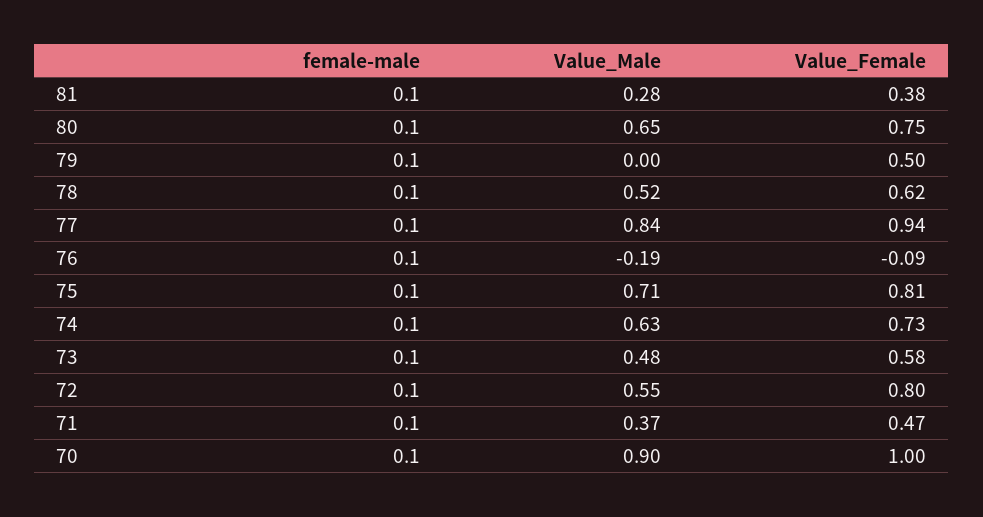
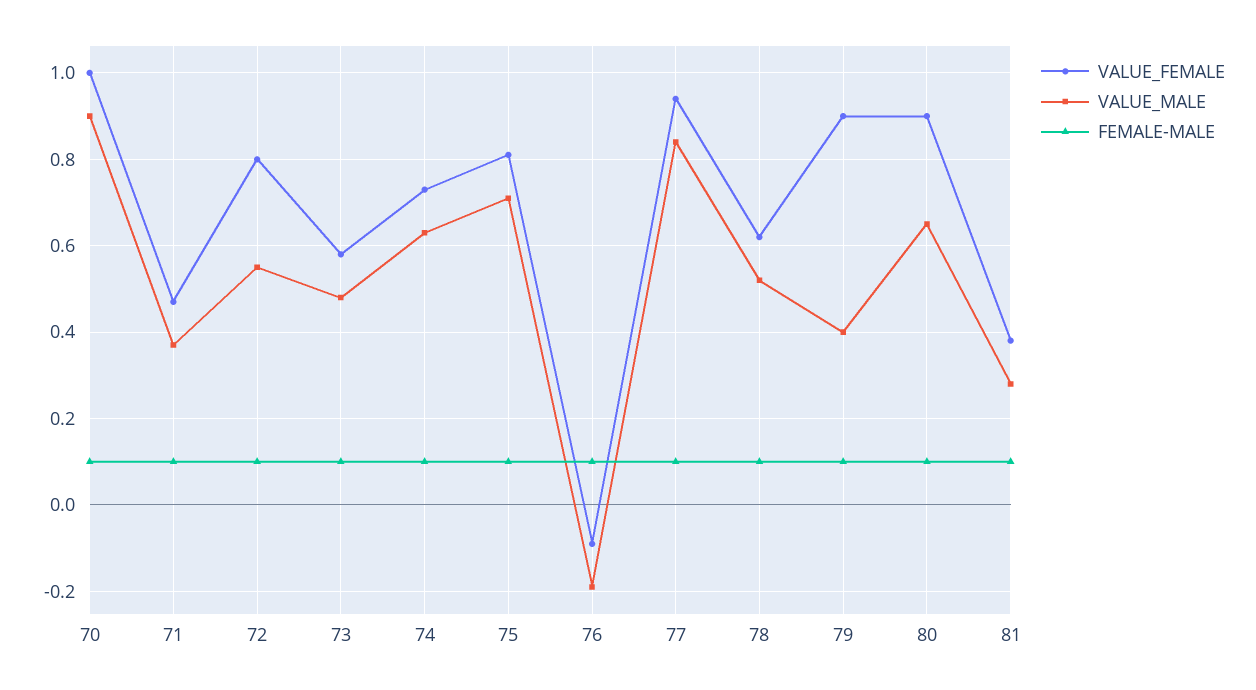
Value_Female, 80: 0.75 -> 0.9
Value_Male, 79: 0 -> 0.4
Value_Female, 79: 0.5 -> 0.9

